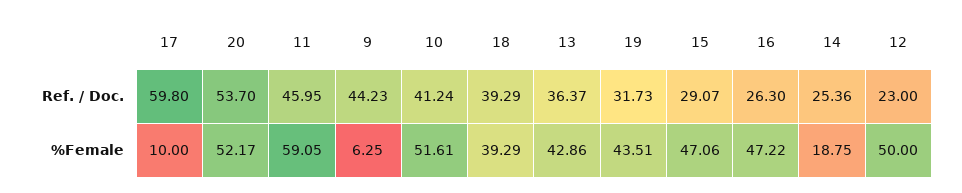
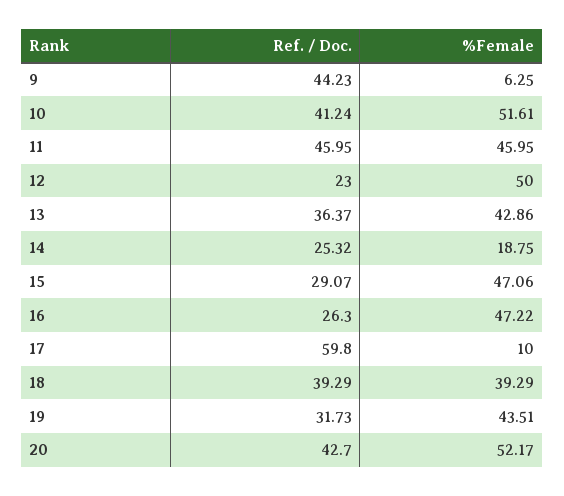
20, Ref. / Doc.: 53.7 -> 42.7
14, Ref. / Doc.: 25.36 -> 25.32
11, %Female: 59.05 -> 45.95

